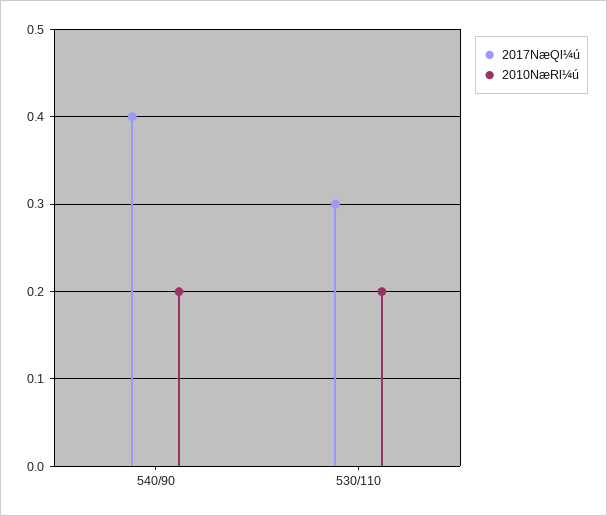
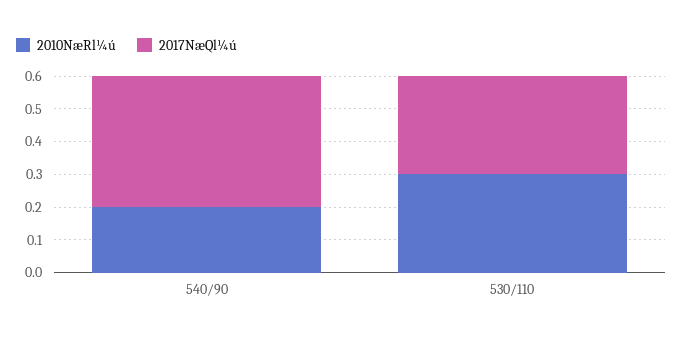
2010NæRl¼ú, 530/110: 0.2 -> 0.3

